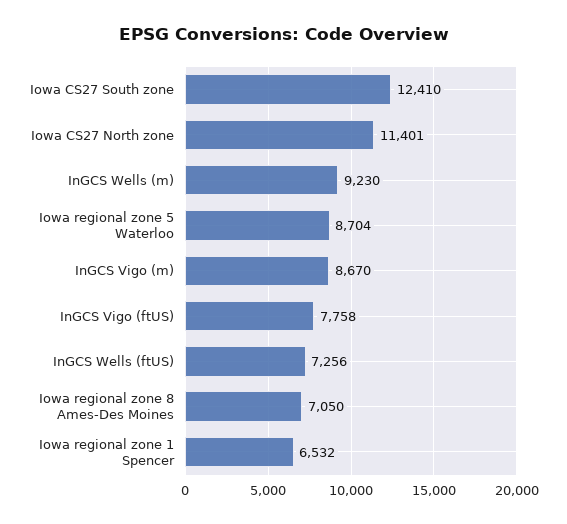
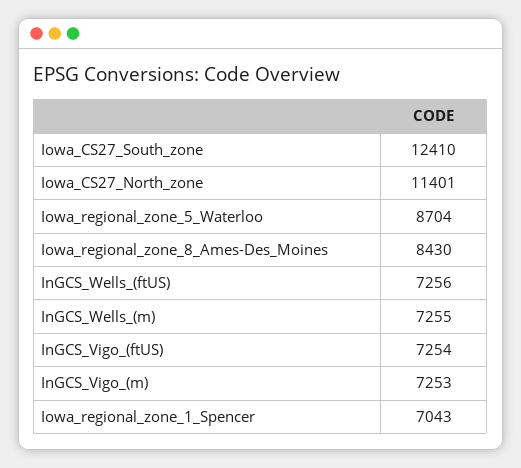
InGCS Wells (m): 9230 -> 7255
InGCS Vigo (m): 8670 -> 7253
InGCS Vigo (ftUS): 7758 -> 7254
Iowa regional zone 8 Ames-Des Moines: 7050 -> 8430
Iowa regional zone 1 Spencer: 6532 -> 7043

